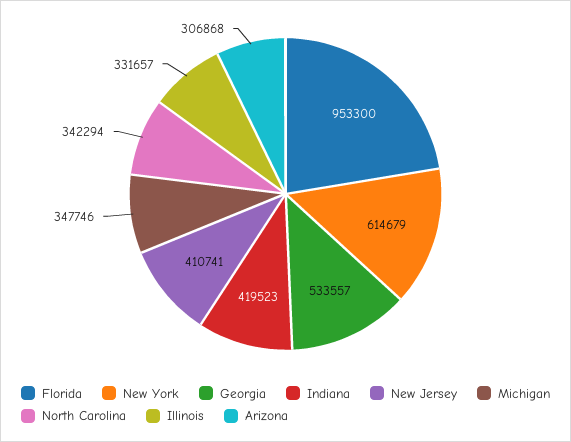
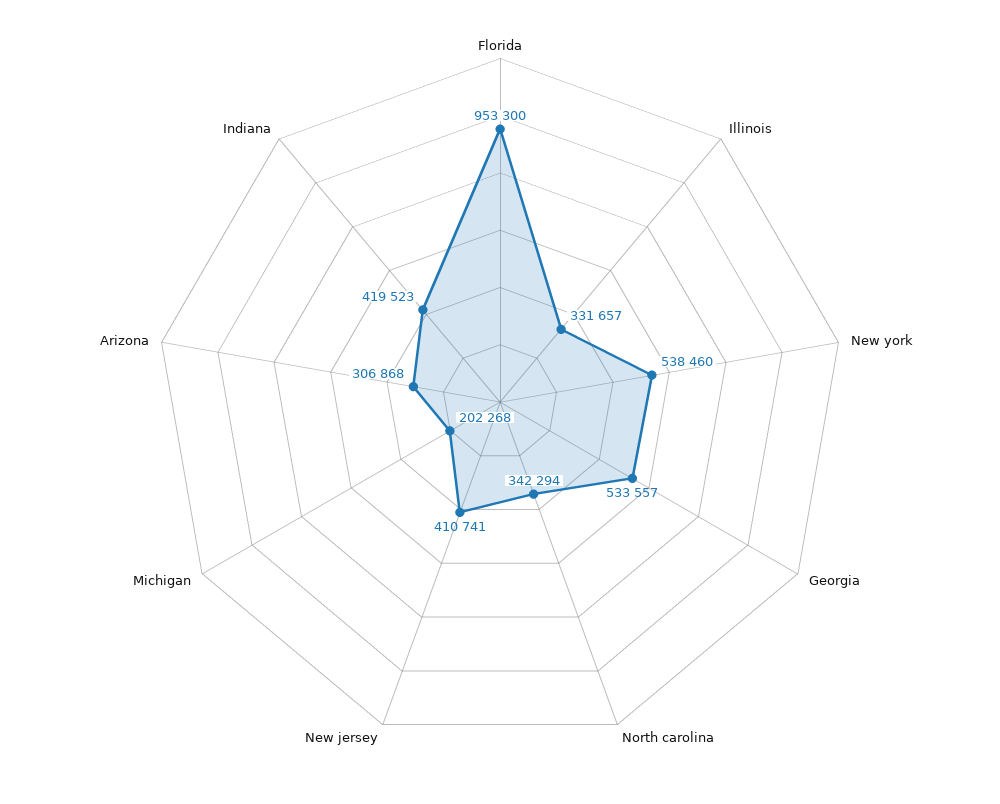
New York: 614679 -> 538460
Michigan: 347746 -> 202268

